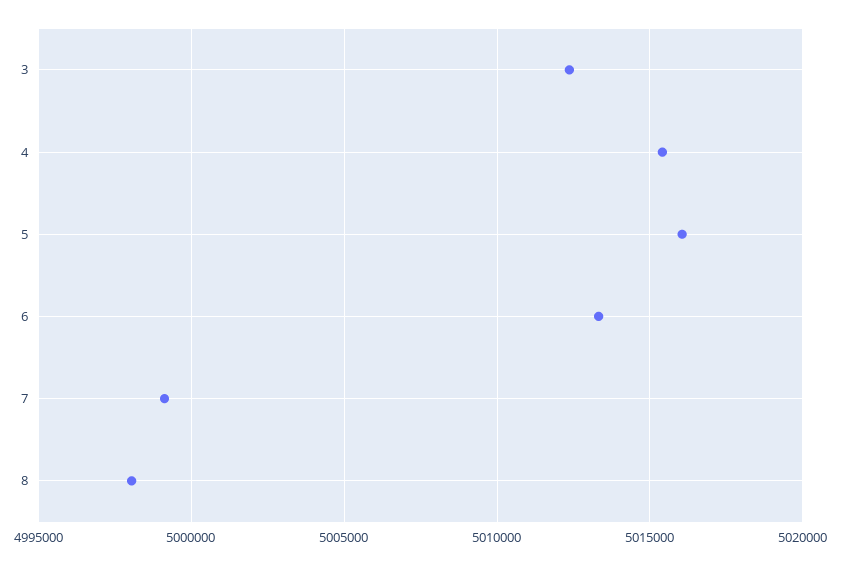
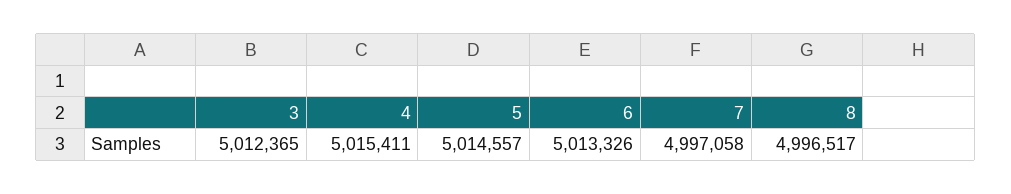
5: 5016000 -> 5014557
7: 4999000 -> 4997058
8: 4998000 -> 4996517

